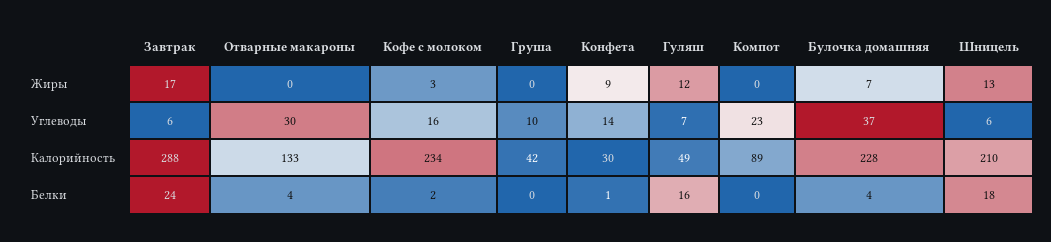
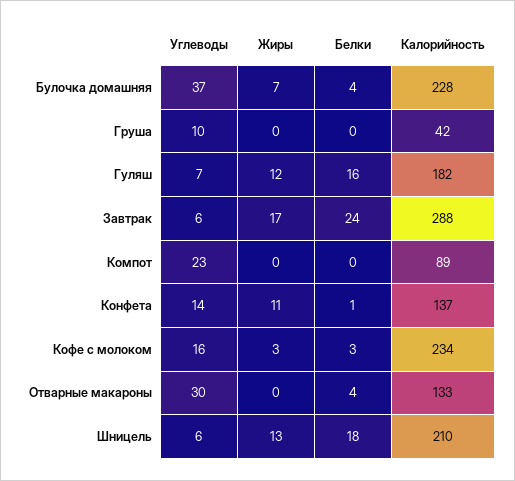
Конфета, Жиры: 9 -> 11
Конфета, Калорийность: 30 -> 137
Гуляш, Калорийность: 49 -> 182
Кофе с молоком, Белки: 2 -> 3

